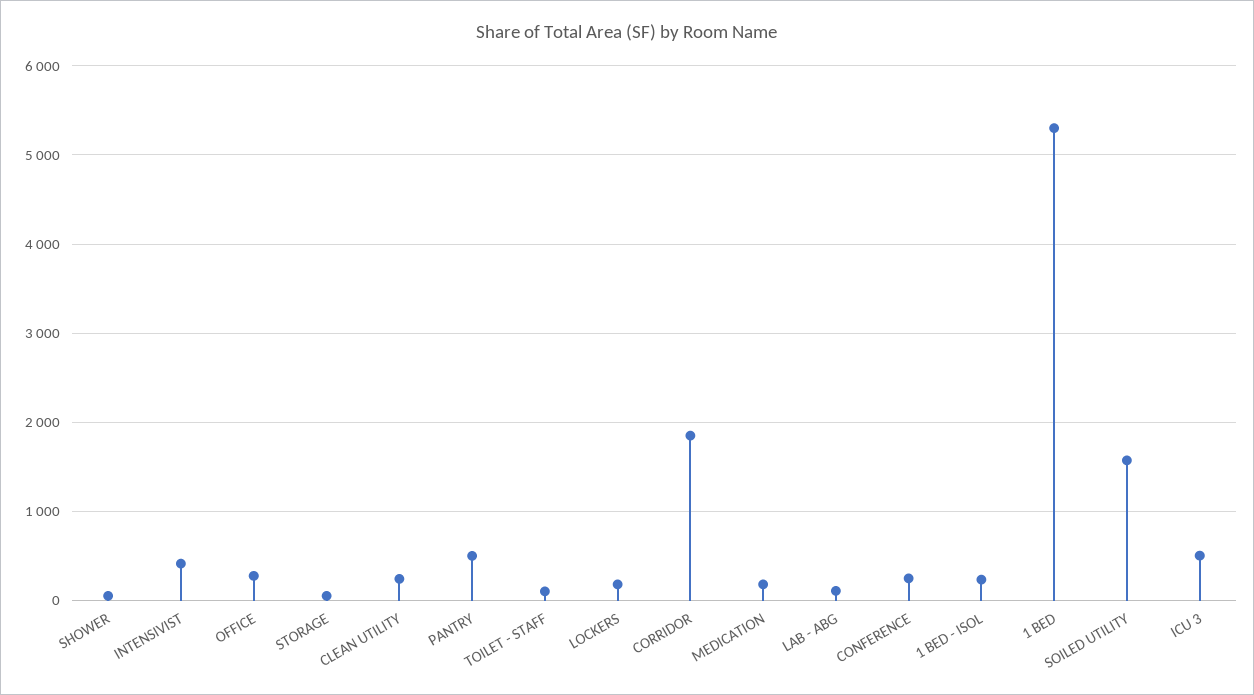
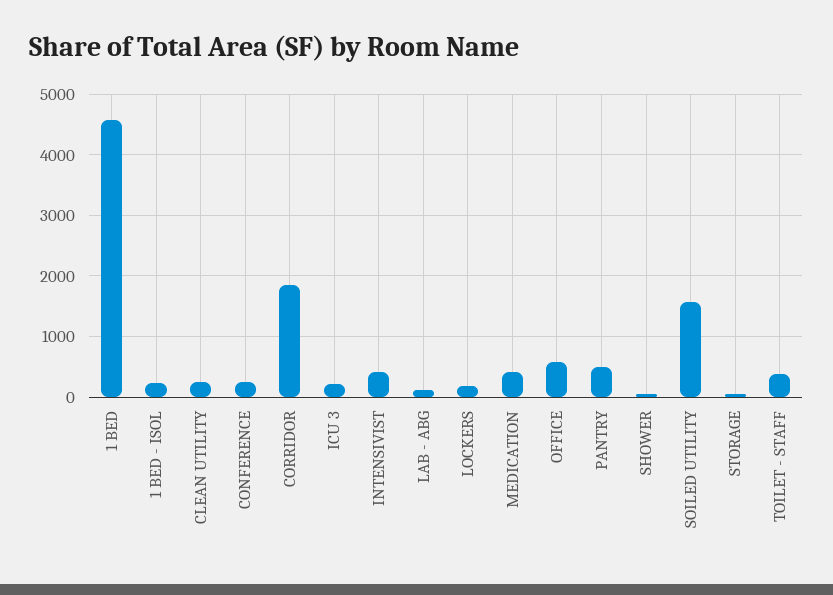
OFFICE: 300 -> 600
TOILET - STAFF: 100 -> 400
MEDICATION: 200 -> 400
1 BED: 5300 -> 4600
ICU 3: 500 -> 200

